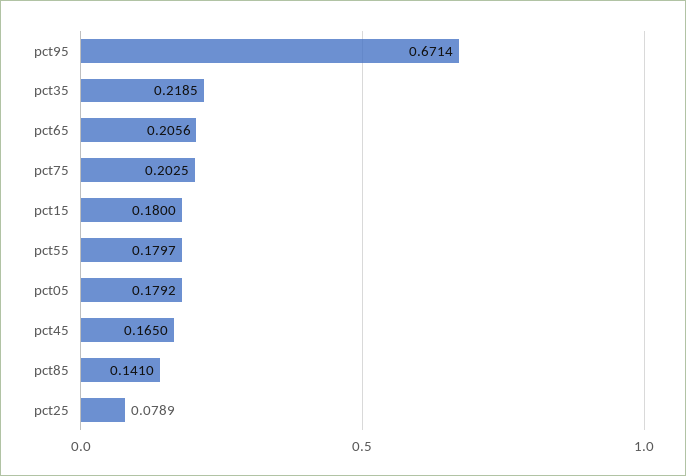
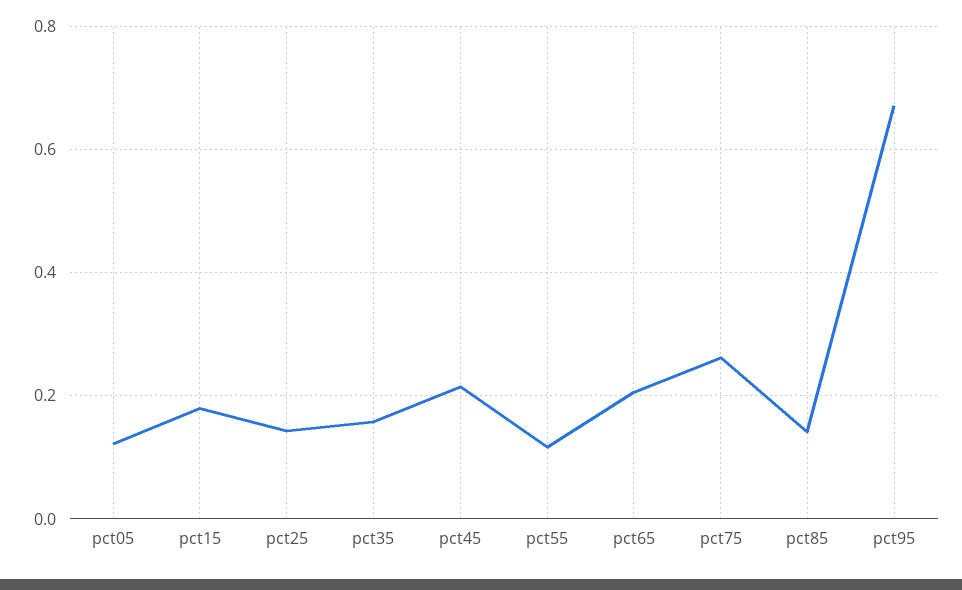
pct35: 0.2185 -> 0.16
pct75: 0.2025 -> 0.26
pct55: 0.1797 -> 0.12
pct05: 0.1792 -> 0.12
pct45: 0.165 -> 0.22
pct25: 0.0789 -> 0.14

